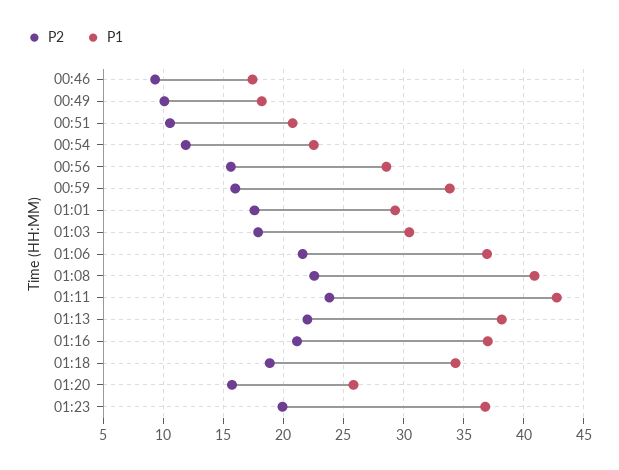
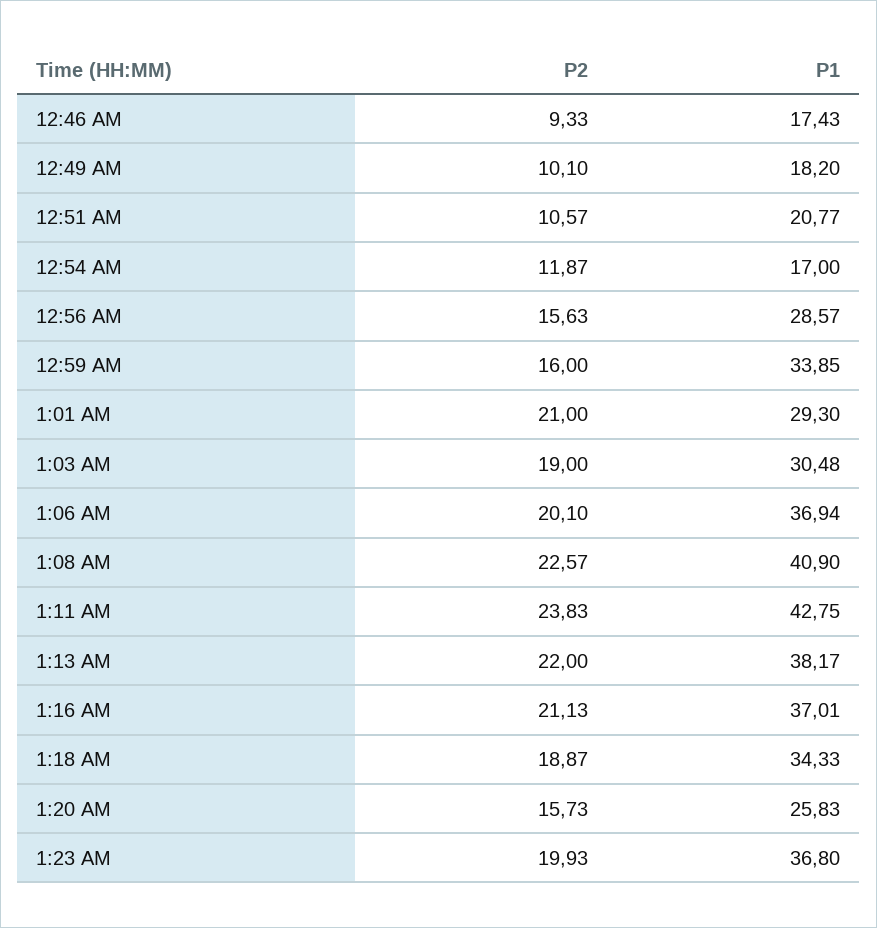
P1, 00:54: 22.5 -> 17
P2, 01:01: 17.5 -> 21
P2, 01:03: 18 -> 19
P2, 01:06: 21.5 -> 20.1

